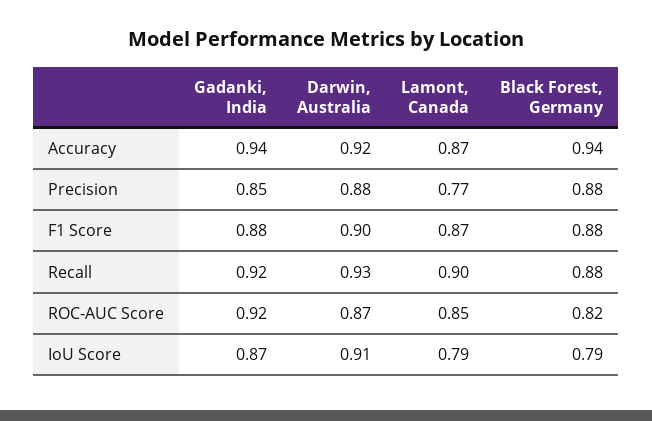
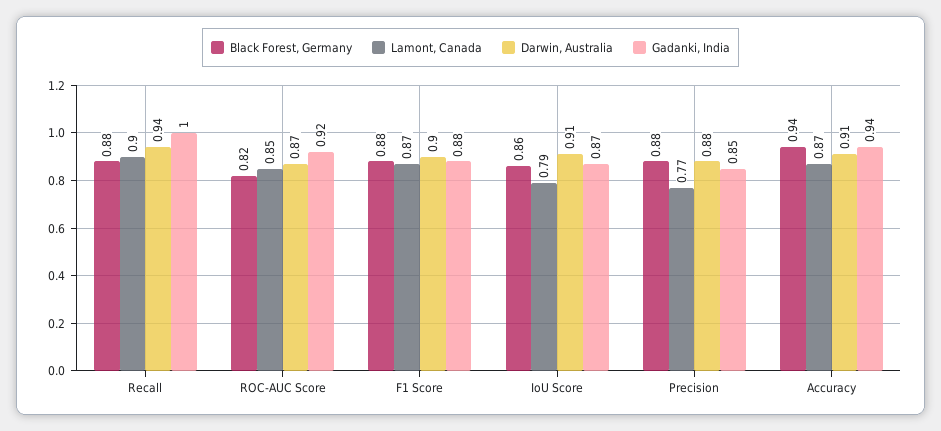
Darwin, Australia, Accuracy: 0.92 -> 0.91
Gadanki, India, Recall: 0.92 -> 1
Darwin, Australia, Recall: 0.93 -> 0.94
Black Forest, Germany, IoU Score: 0.79 -> 0.86

